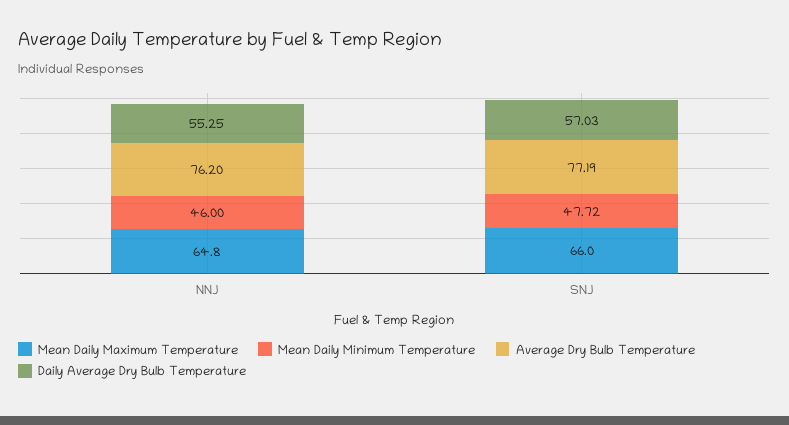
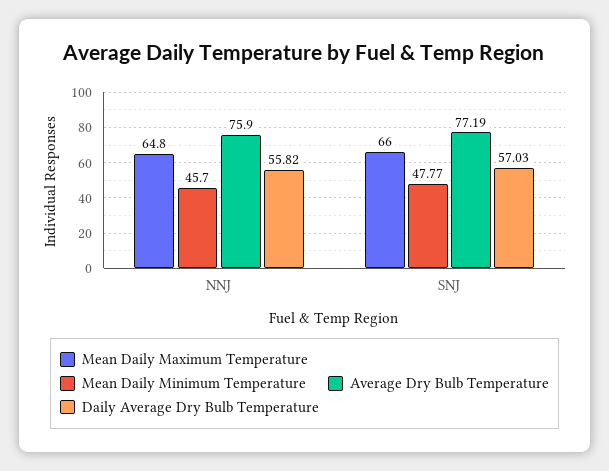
Mean Daily Minimum Temperature, NNJ: 46 -> 45.7
Average Dry Bulb Temperature, NNJ: 76.2 -> 75.9
Daily Average Dry Bulb Temperature, NNJ: 55.25 -> 55.82
Mean Daily Minimum Temperature, SNJ: 47.72 -> 47.77

